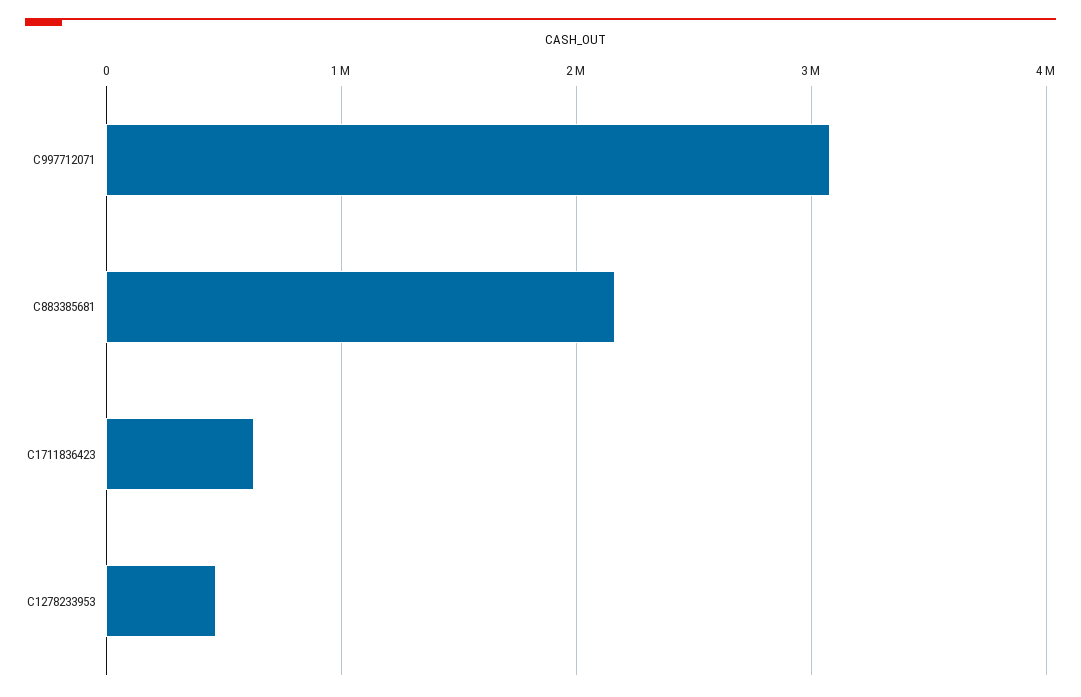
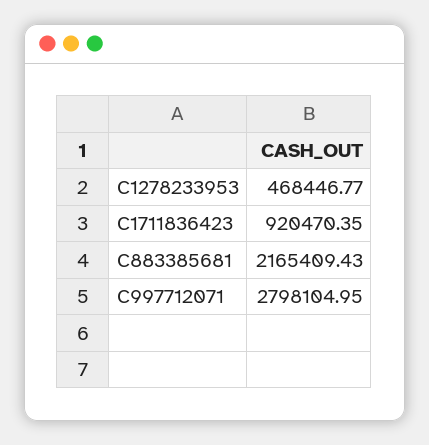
C997712071: 3100000 -> 2798104.95
C1711836423: 600000 -> 920470.35

